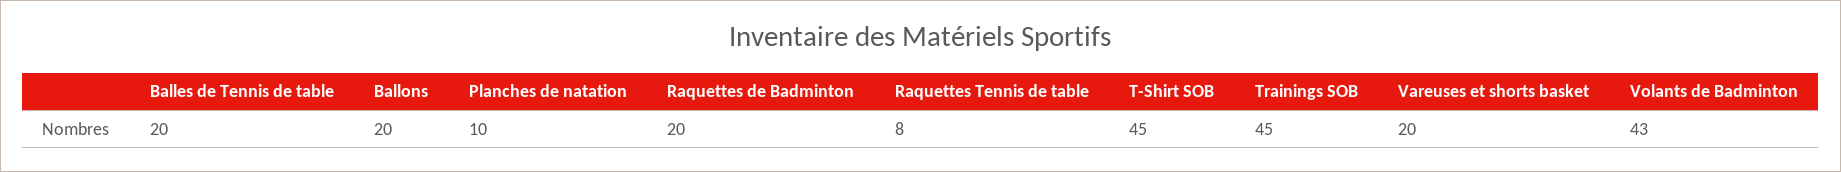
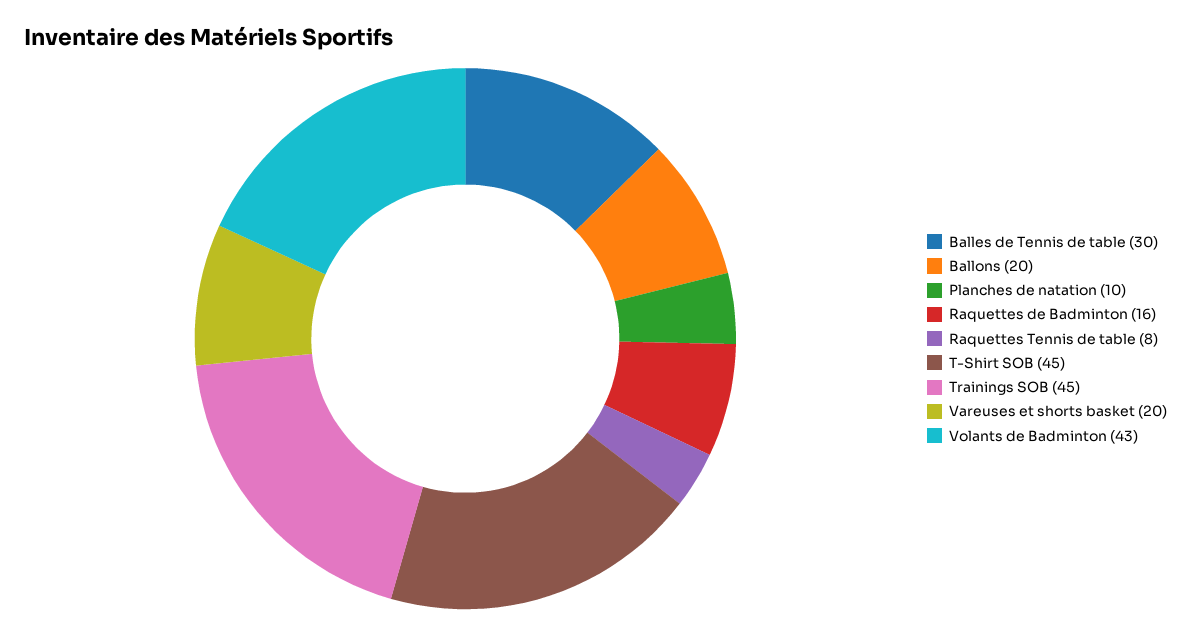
Balles de Tennis de table: 20 -> 30
Raquettes de Badminton: 20 -> 16

